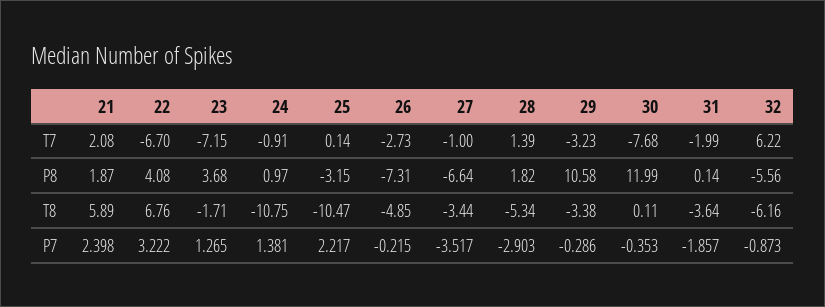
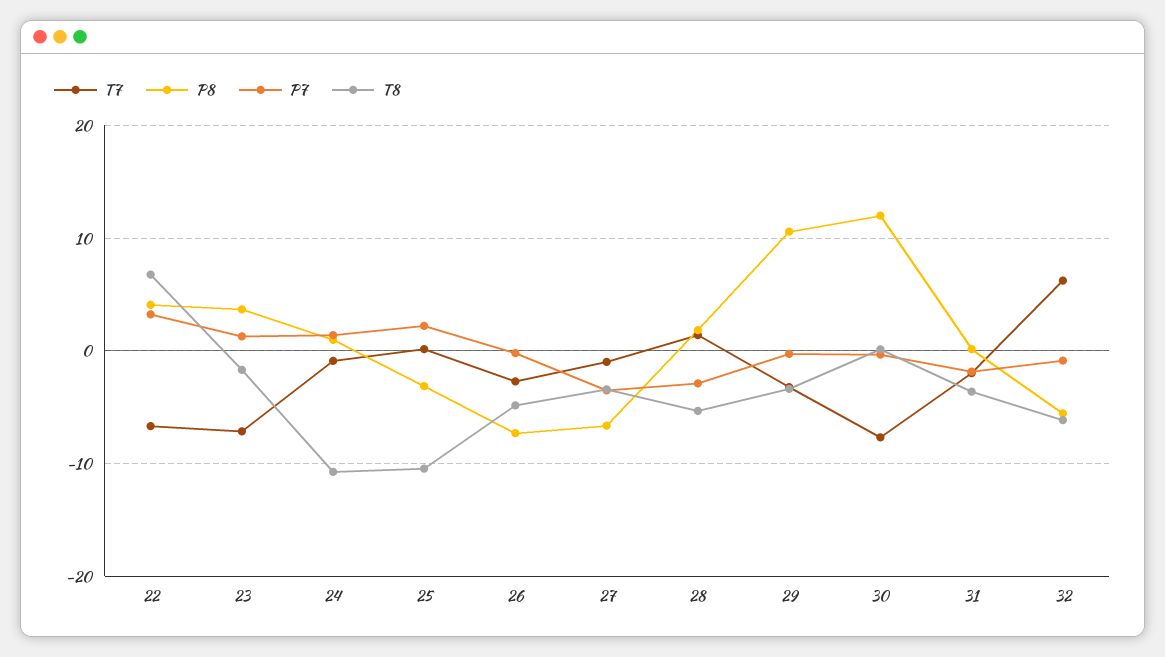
T7, 21: 2.08 -> none
P8, 21: 1.87 -> none
T8, 21: 5.89 -> none
P7, 21: 2.398 -> none

